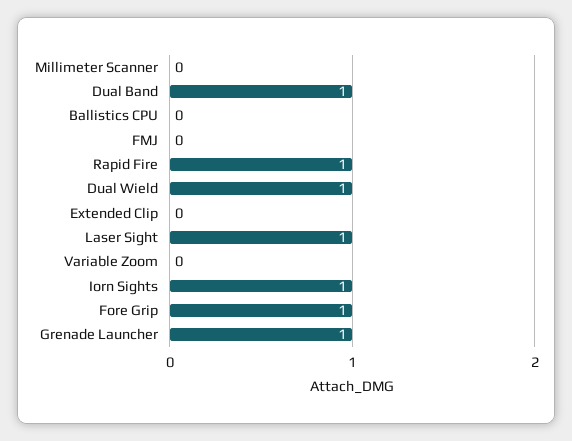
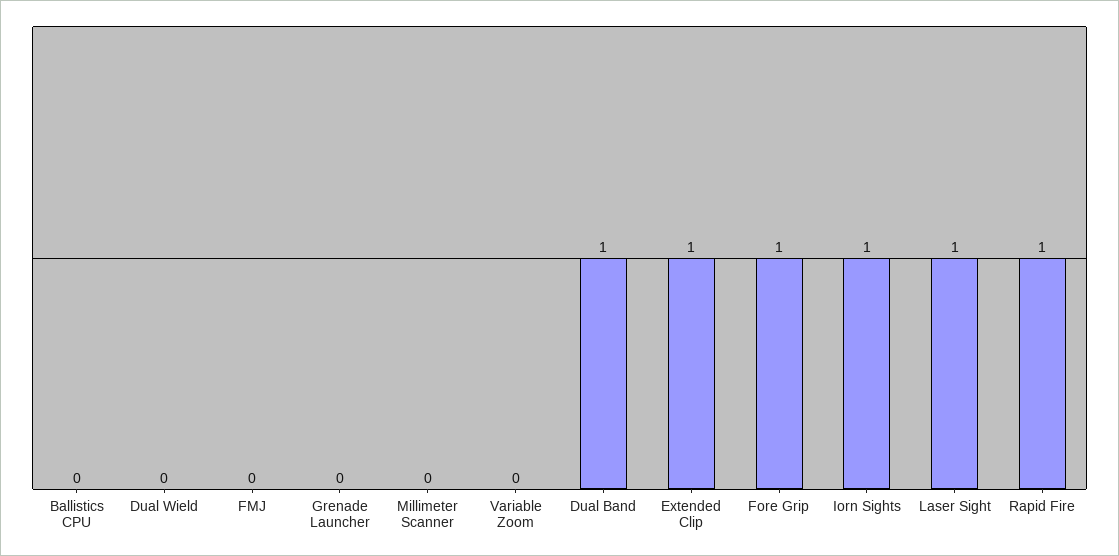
Dual Wield: 1 -> 0
Extended Clip: 0 -> 1
Grenade Launcher: 1 -> 0

